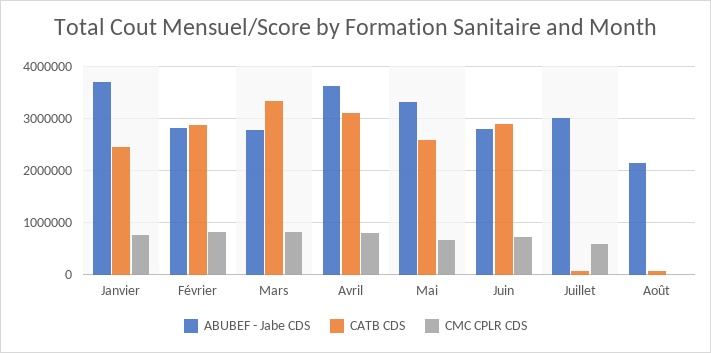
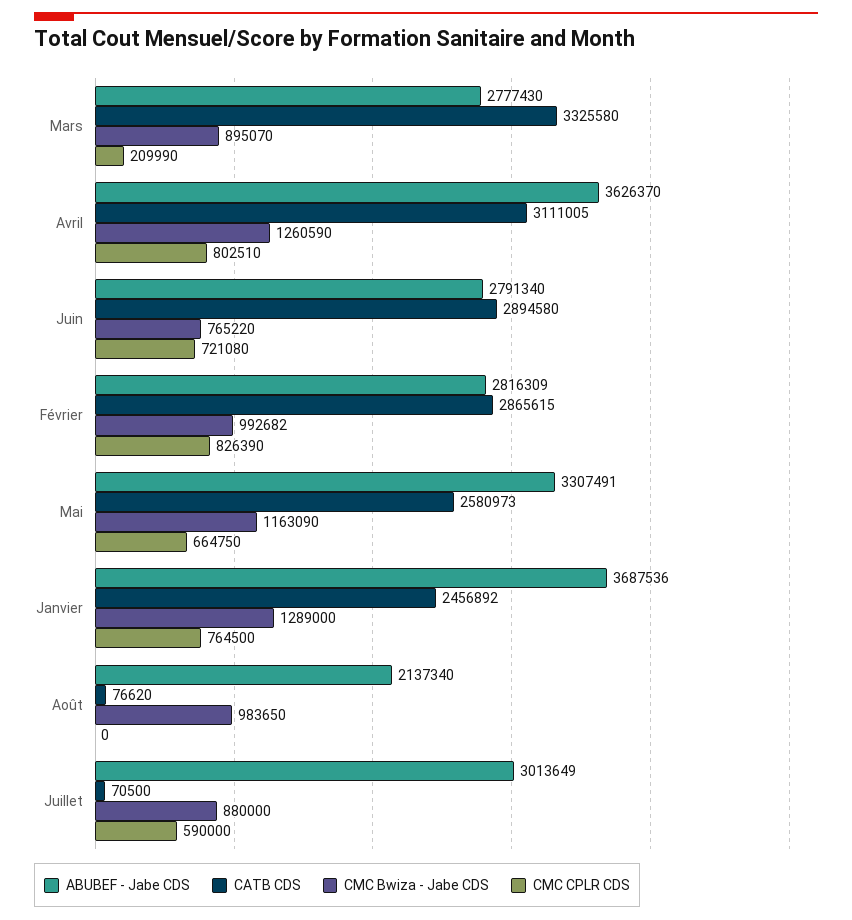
CMC CPLR CDS, Mars: 800000 -> 209990
CMC Bwiza - Jabe CDS, Mars: none -> 895070
CMC Bwiza - Jabe CDS, Avril: none -> 1260590
CMC Bwiza - Jabe CDS, Juin: none -> 765220
CMC Bwiza - Jabe CDS, Février: none -> 992682
CMC Bwiza - Jabe CDS, Mai: none -> 1163090
CMC Bwiza - Jabe CDS, Janvier: none -> 1289000
CMC Bwiza - Jabe CDS, Août: none -> 983650
CMC Bwiza - Jabe CDS, Juillet: none -> 880000

